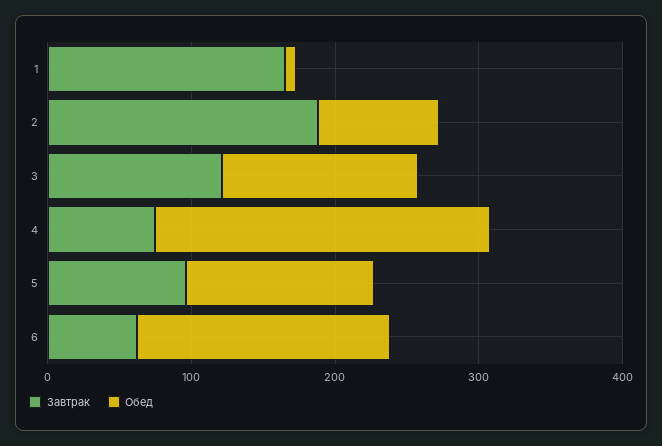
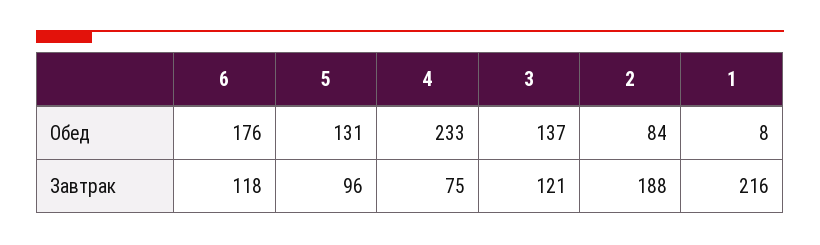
Завтрак, 1: 160 -> 216
Завтрак, 6: 60 -> 118

